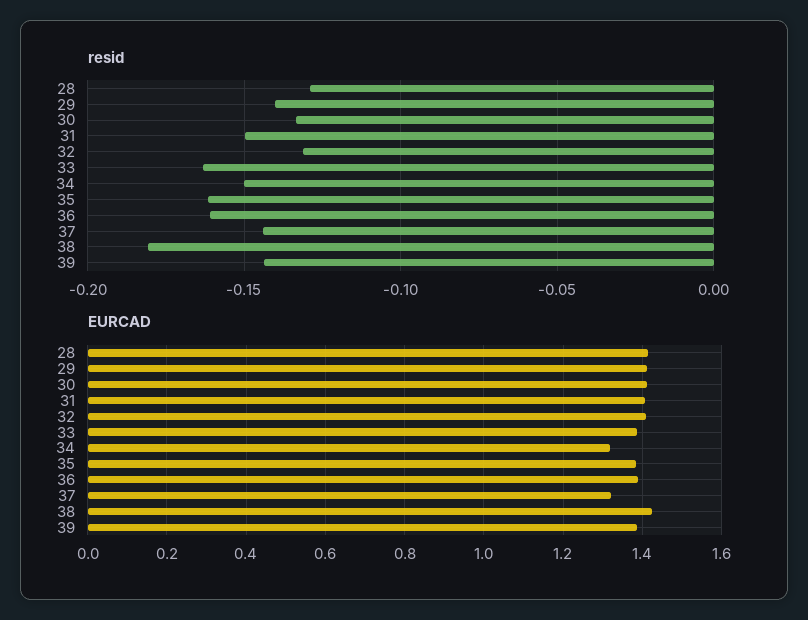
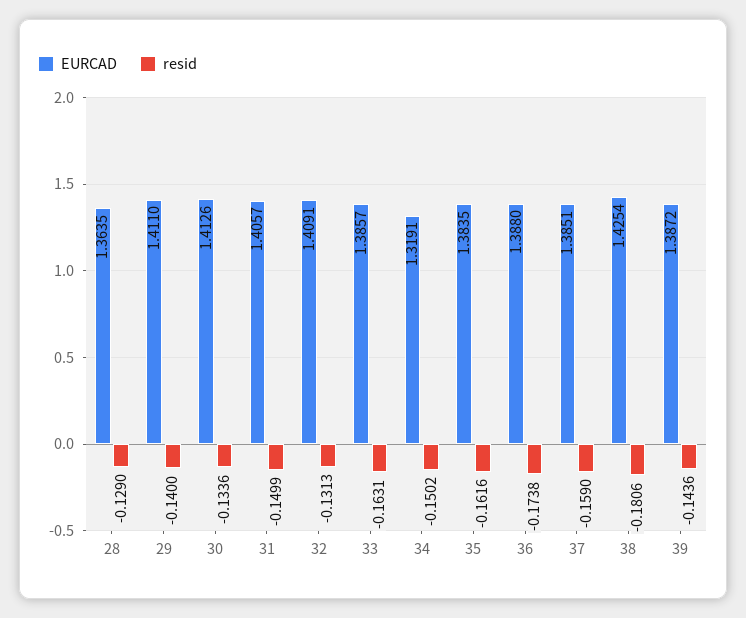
resid, 36: -0.16 -> -0.1738
resid, 37: -0.145 -> -0.159
EURCAD, 28: 1.42 -> 1.3635
EURCAD, 37: 1.32 -> 1.3851

